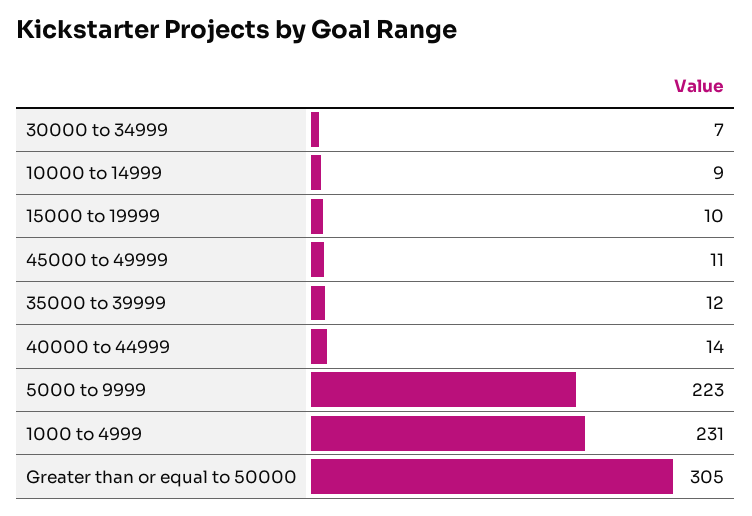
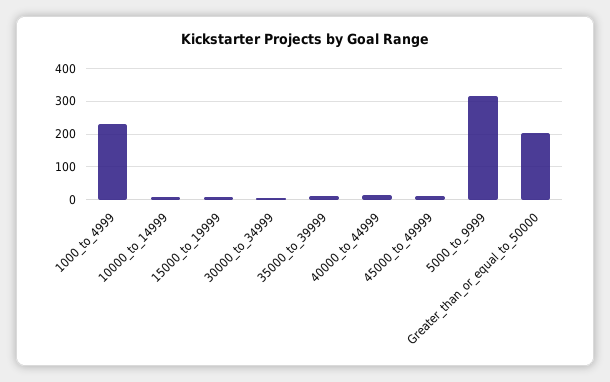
5000 to 9999: 223 -> 320
Greater than or equal to 50000: 305 -> 200

